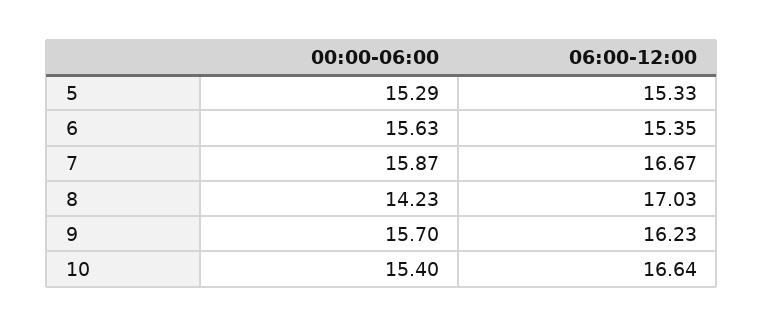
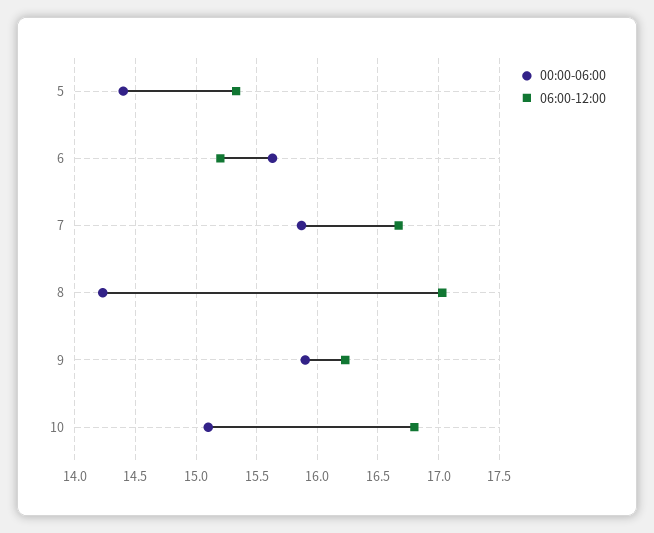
00:00-06:00, 5: 15.29 -> 14.4
06:00-12:00, 6: 15.35 -> 15.2
00:00-06:00, 9: 15.7 -> 15.9
00:00-06:00, 10: 15.4 -> 15.1
06:00-12:00, 10: 16.64 -> 16.8

